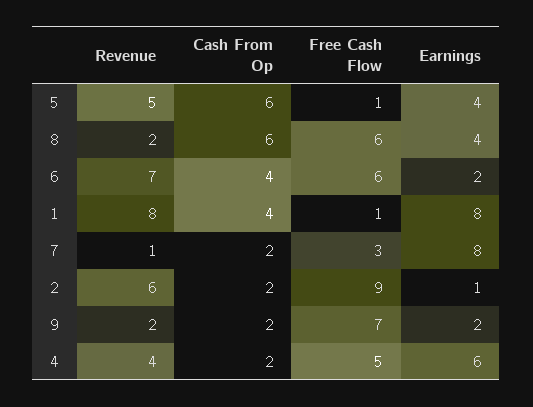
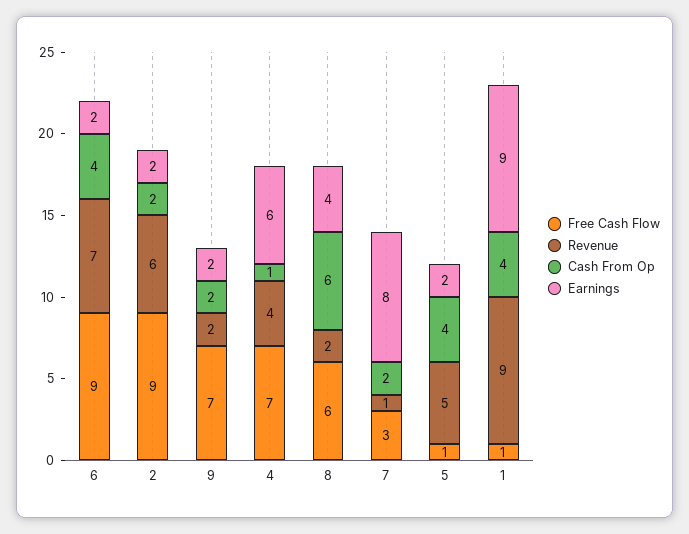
Cash From Op, 5: 6 -> 4
Earnings, 5: 4 -> 2
Free Cash Flow, 6: 6 -> 9
Revenue, 1: 8 -> 9
Earnings, 1: 8 -> 9
Earnings, 2: 1 -> 2
Cash From Op, 4: 2 -> 1
Free Cash Flow, 4: 5 -> 7

